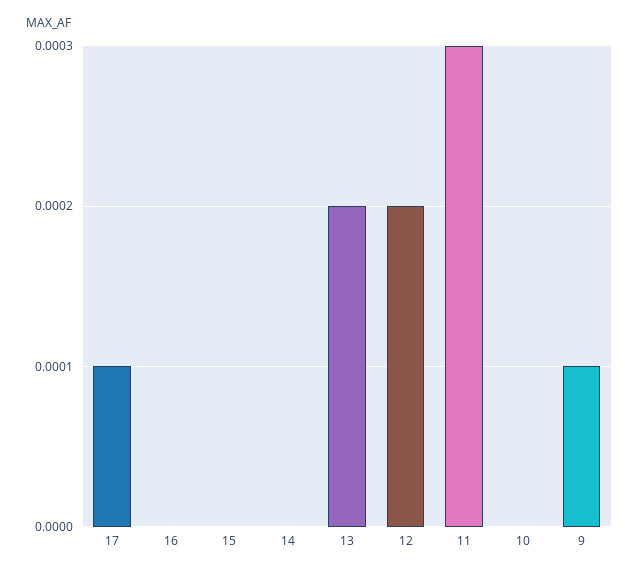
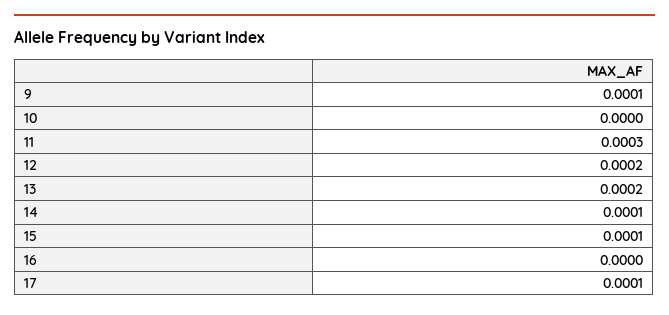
15: 0 -> 0.0001
14: 0 -> 0.0001

